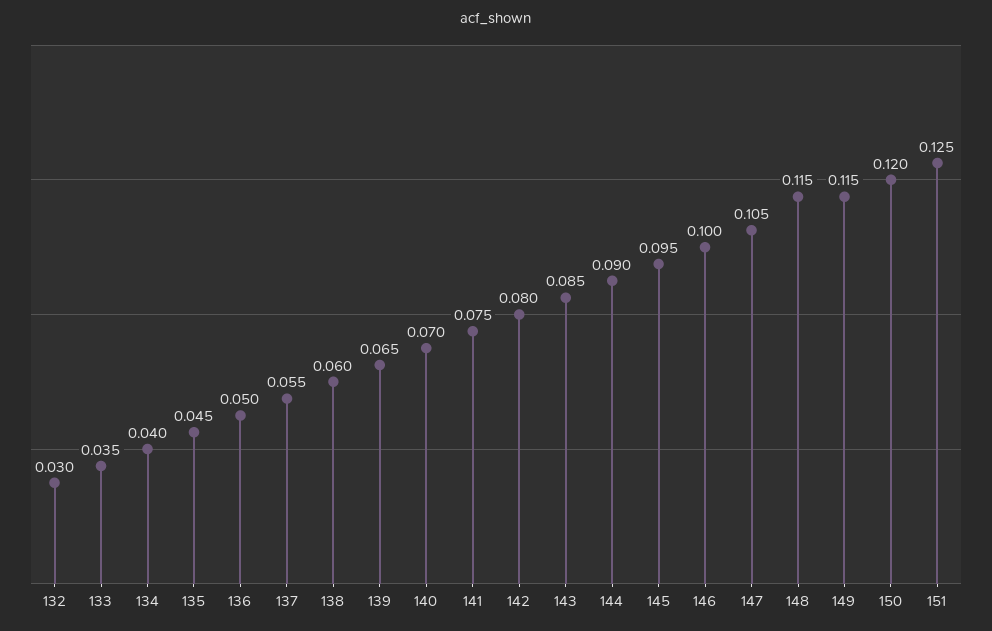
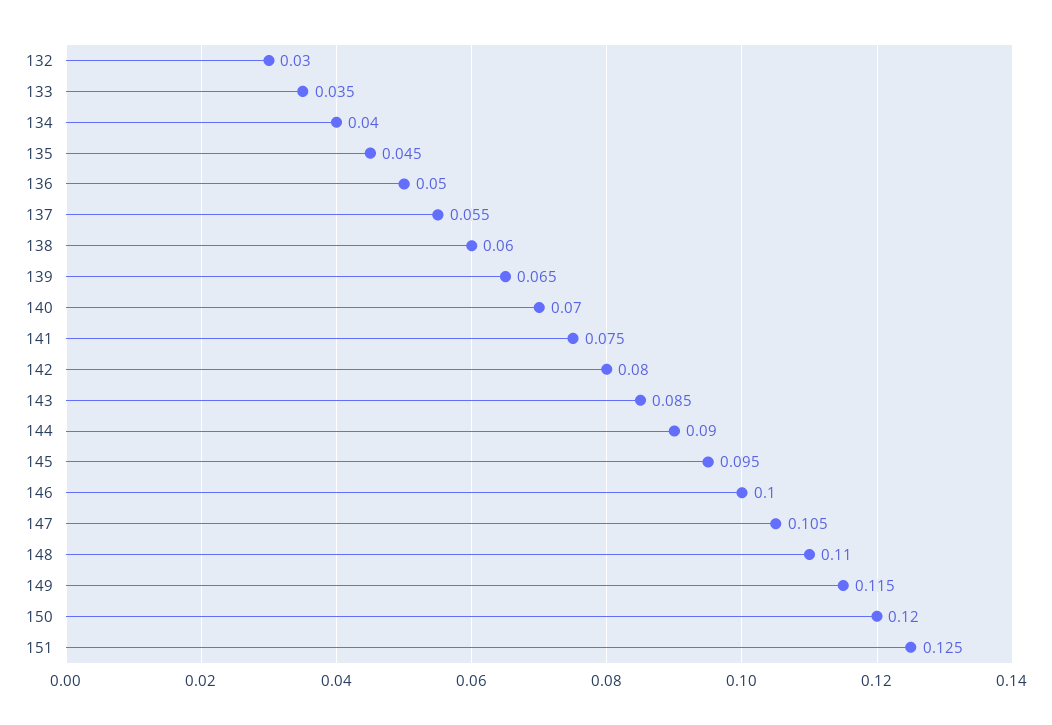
148: 0.115 -> 0.11

